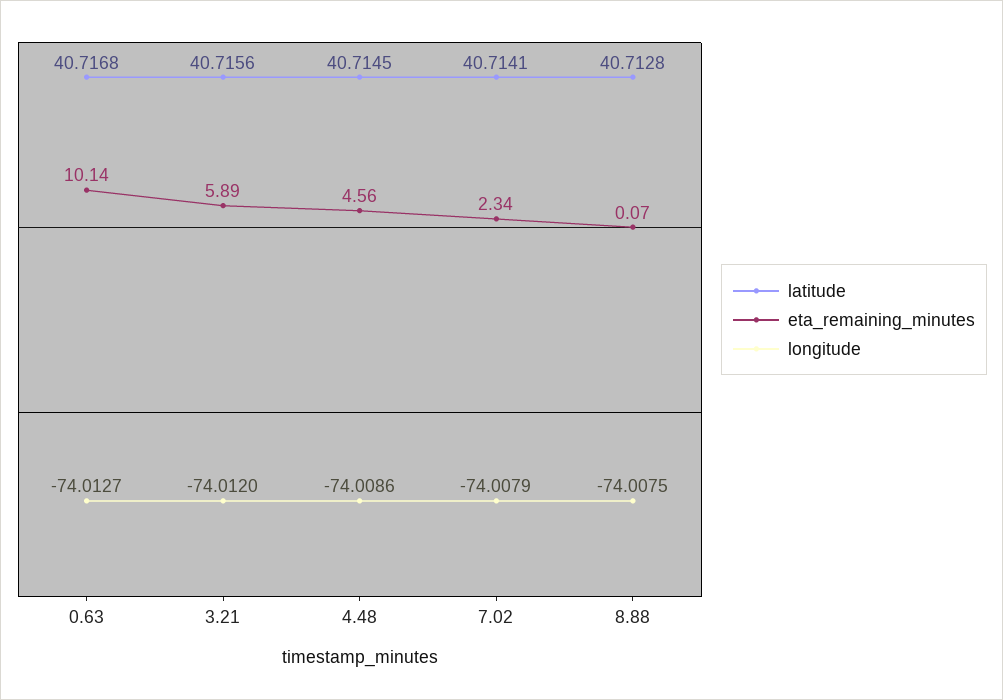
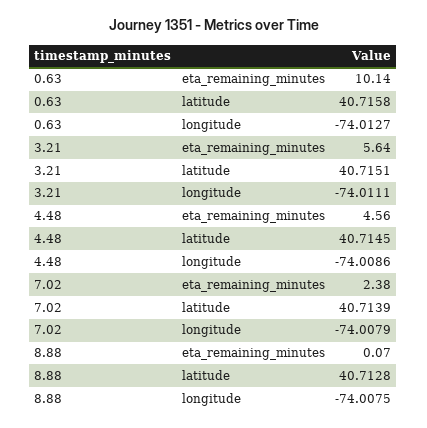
latitude, 0.63: 40.7168 -> 40.7158
latitude, 3.21: 40.7156 -> 40.7151
eta_remaining_minutes, 3.21: 5.89 -> 5.64
longitude, 3.21: -74.012 -> -74.0111
latitude, 7.02: 40.7141 -> 40.7139
eta_remaining_minutes, 7.02: 2.34 -> 2.38

